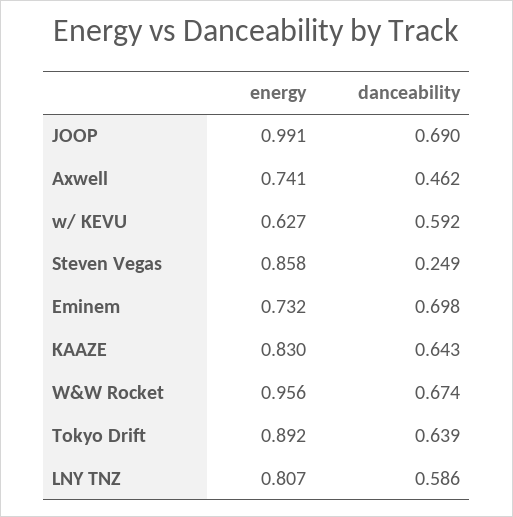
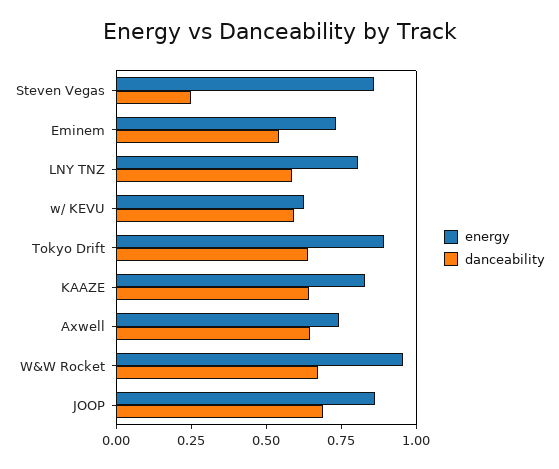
energy, JOOP: 0.991 -> 0.85
danceability, Axwell: 0.462 -> 0.65
danceability, Eminem: 0.698 -> 0.55

